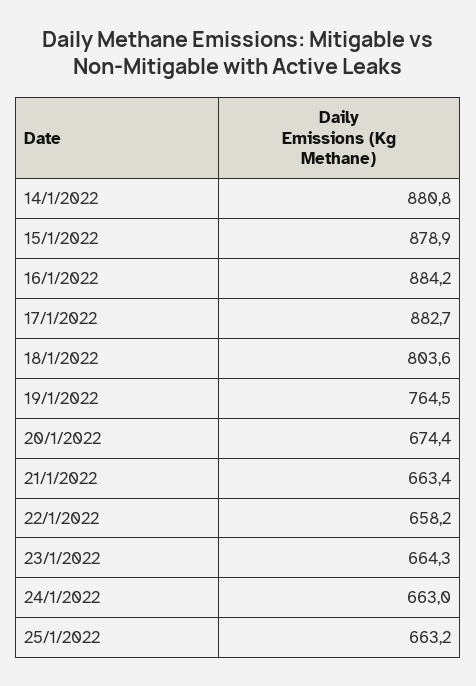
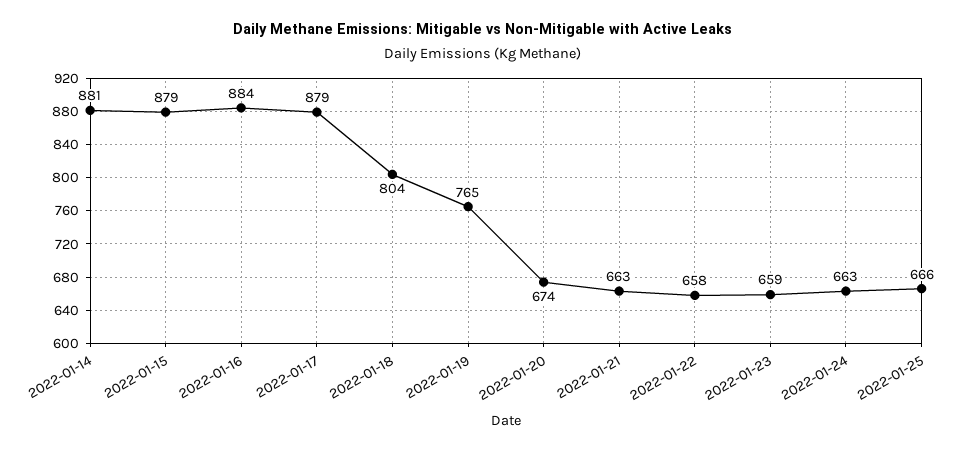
17/1/2022: 882.7 -> 879
23/1/2022: 664.3 -> 659
25/1/2022: 663.2 -> 666

